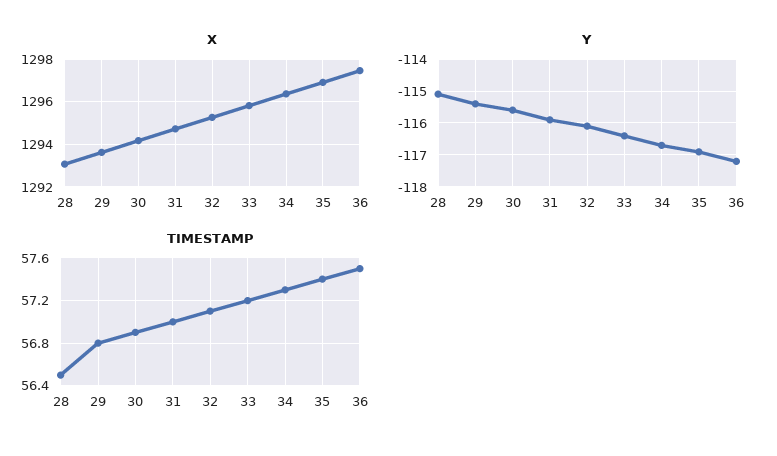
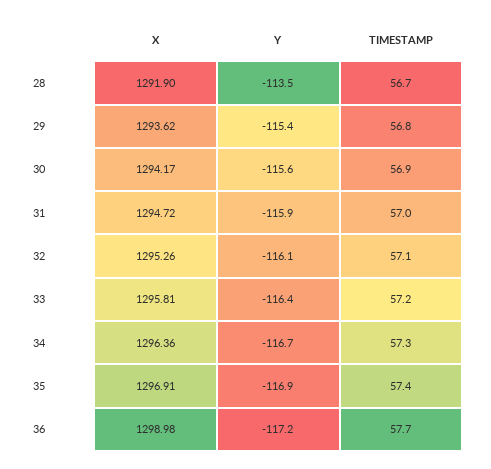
X, 28: 1293 -> 1291.9
X, 36: 1297.5 -> 1298.98
Y, 28: -115 -> -113.5
TIMESTAMP, 28: 56.5 -> 56.7
TIMESTAMP, 36: 57.5 -> 57.7

